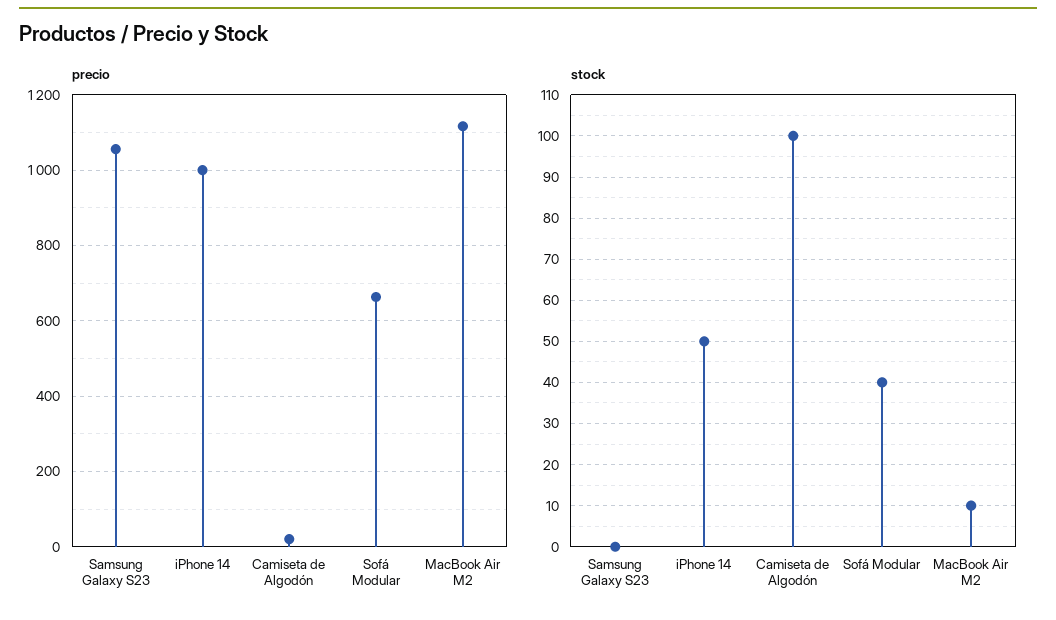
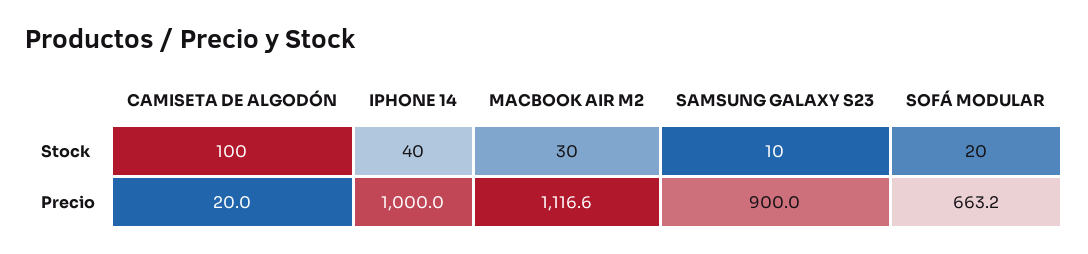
precio, Samsung Galaxy S23: 1060 -> 900
stock, Samsung Galaxy S23: 0 -> 10
stock, iPhone 14: 50 -> 40
stock, Sofá Modular: 40 -> 20
stock, MacBook Air M2: 10 -> 30

